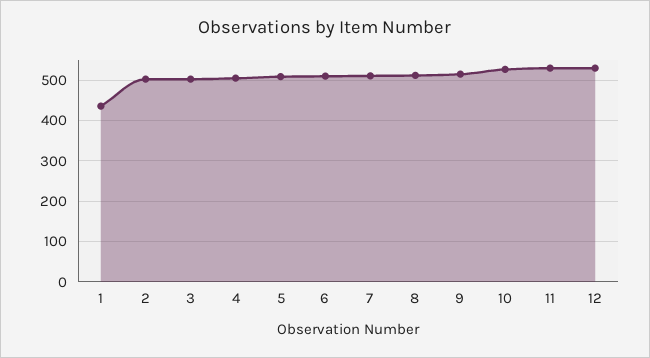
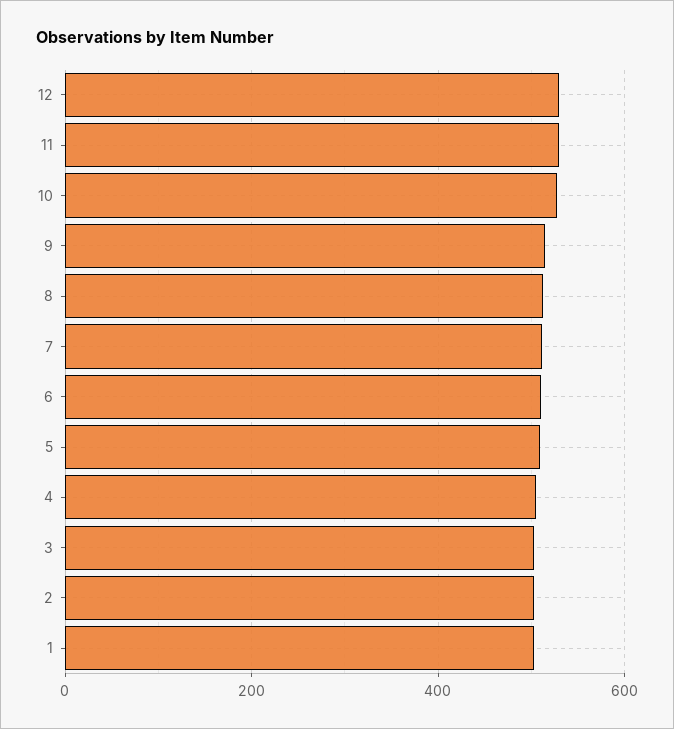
1: 440 -> 500

